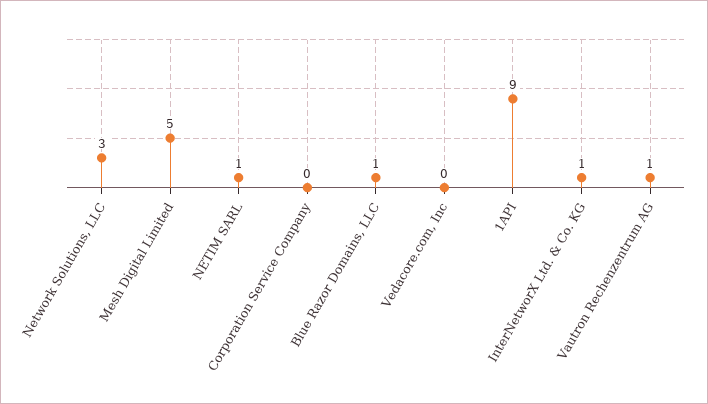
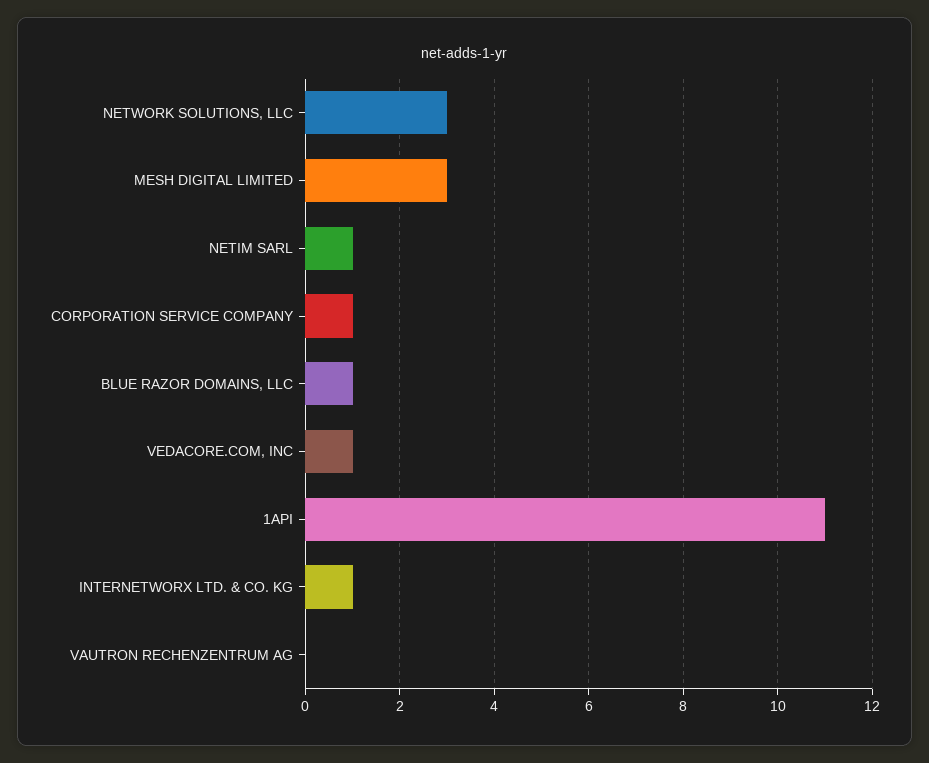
Mesh Digital Limited: 5 -> 3
Corporation Service Company: 0 -> 1
Vedacore.com, Inc: 0 -> 1
1API: 9 -> 11
Vautron Rechenzentrum AG: 1 -> 0

